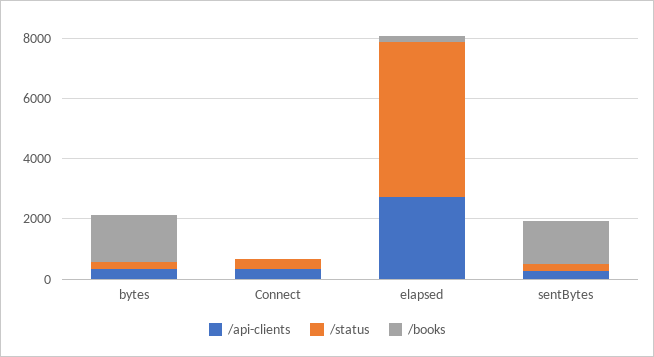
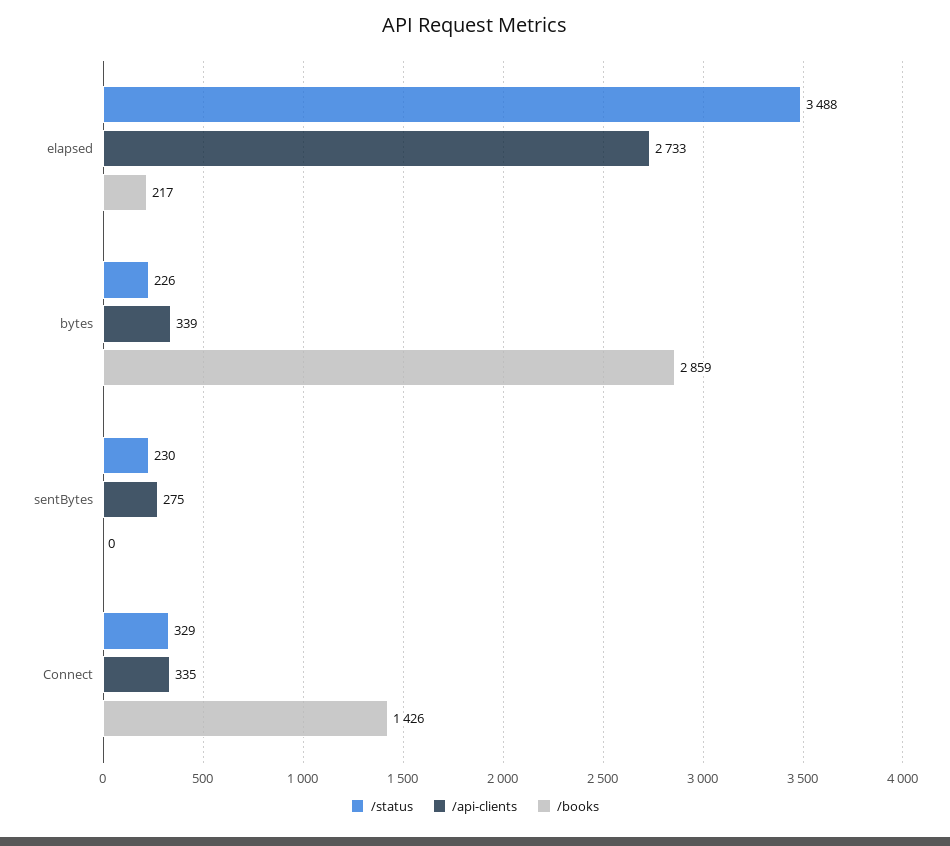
/books, bytes: 1500 -> 2859
/books, Connect: 0 -> 1426
/status, elapsed: 5000 -> 3488
/books, sentBytes: 1500 -> 0

